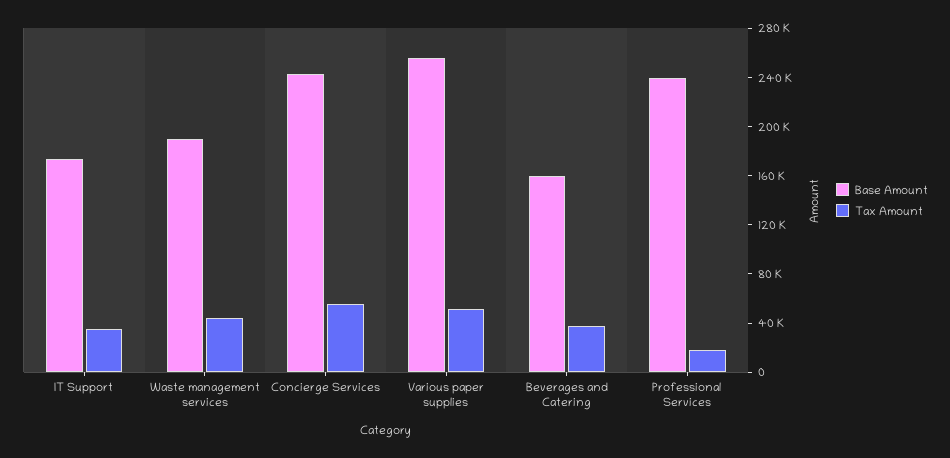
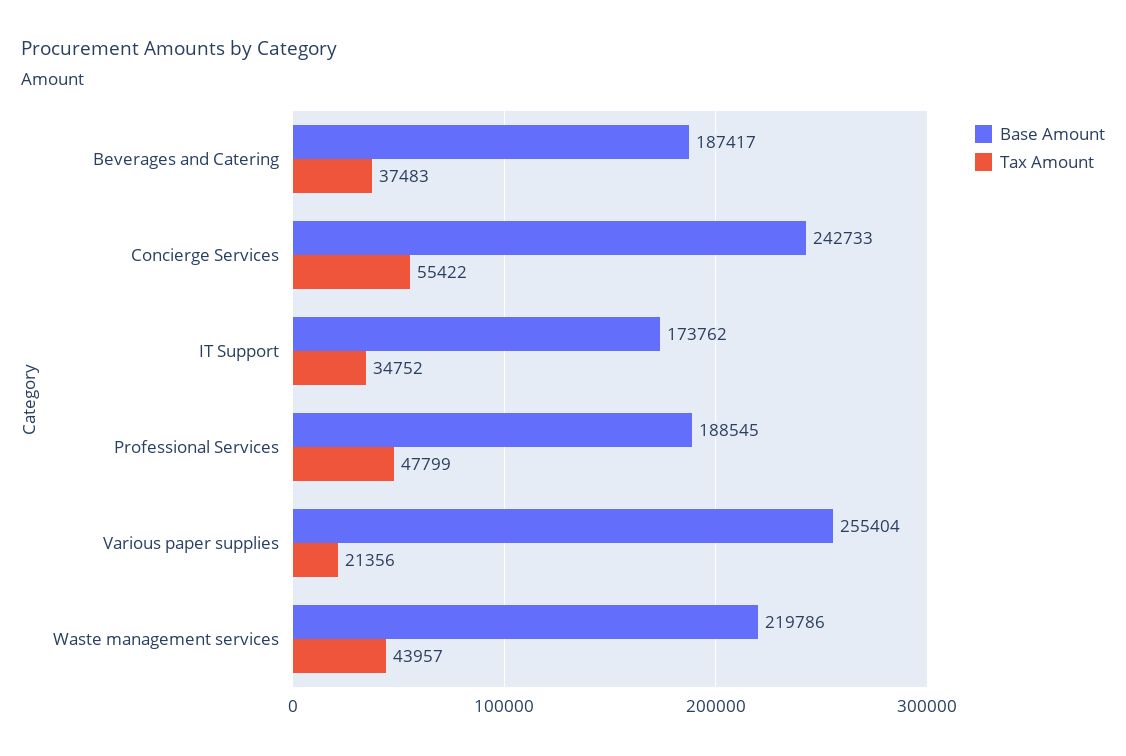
Base Amount, Waste management services: 190000 -> 219786
Tax Amount, Various paper supplies: 50000 -> 21356
Base Amount, Beverages and Catering: 160000 -> 187417
Base Amount, Professional Services: 240000 -> 188545
Tax Amount, Professional Services: 20000 -> 47799

